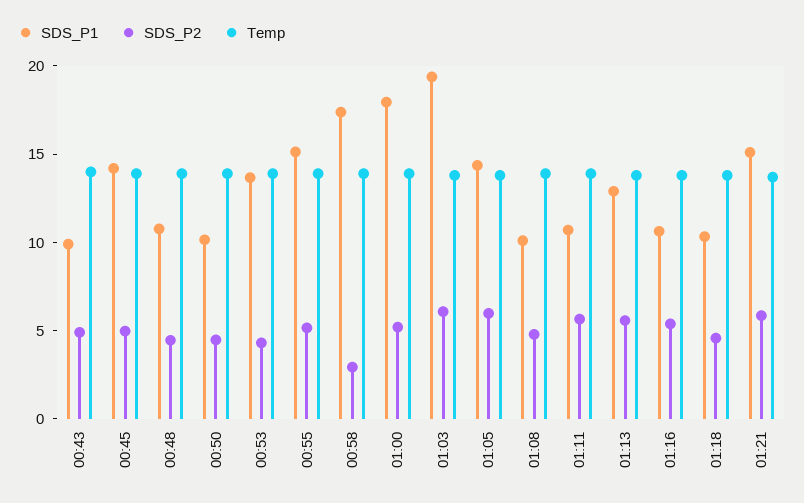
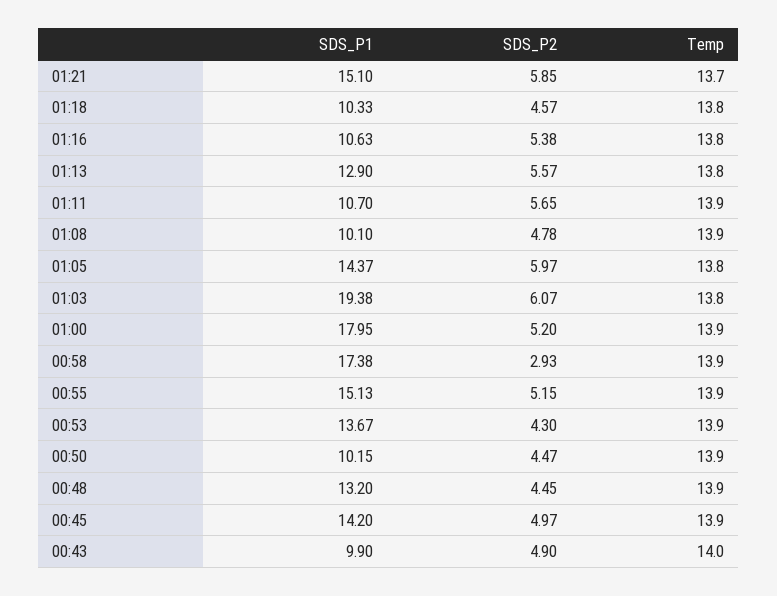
SDS_P1, 00:48: 11 -> 13.2

